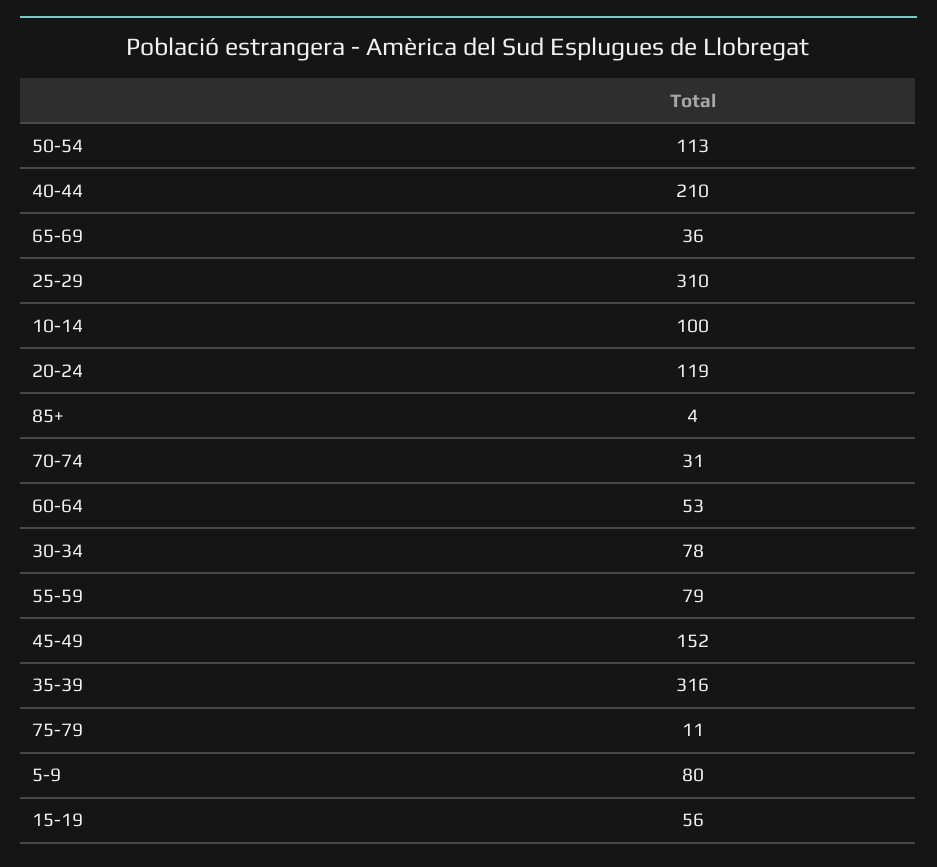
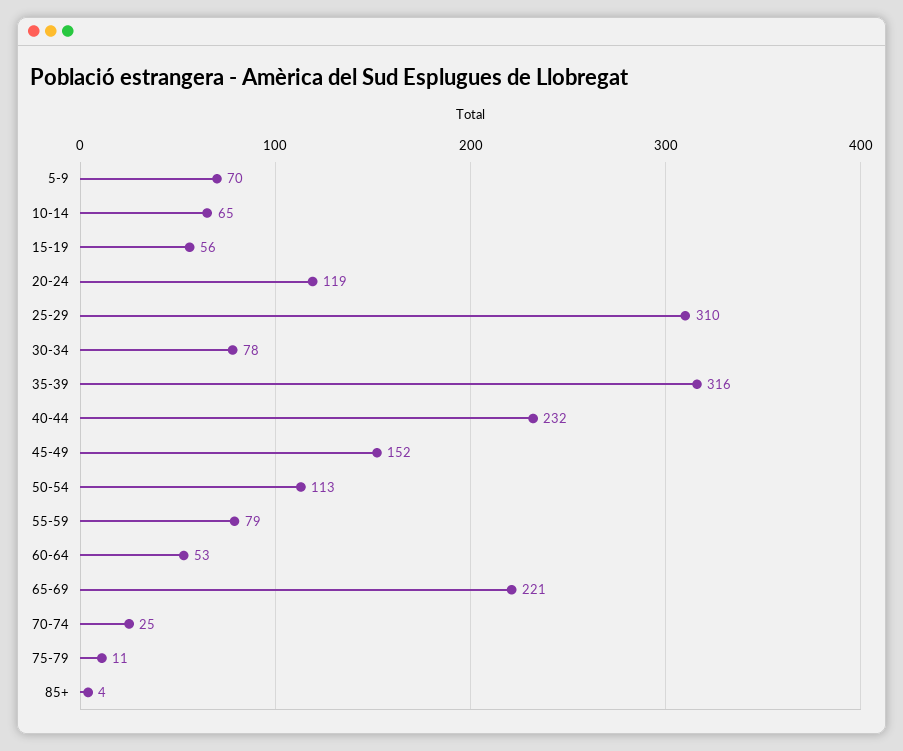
40-44: 210 -> 232
65-69: 36 -> 221
10-14: 100 -> 65
70-74: 31 -> 25
5-9: 80 -> 70

